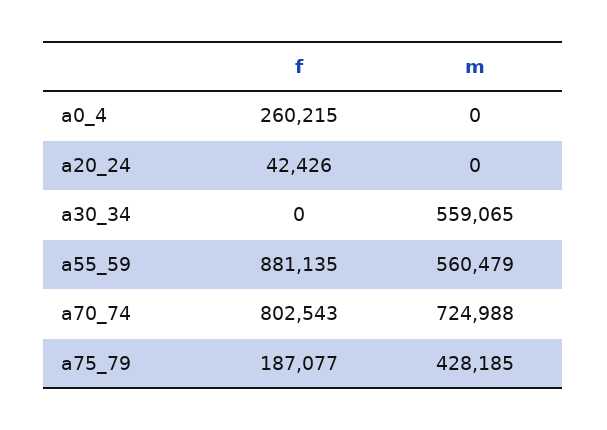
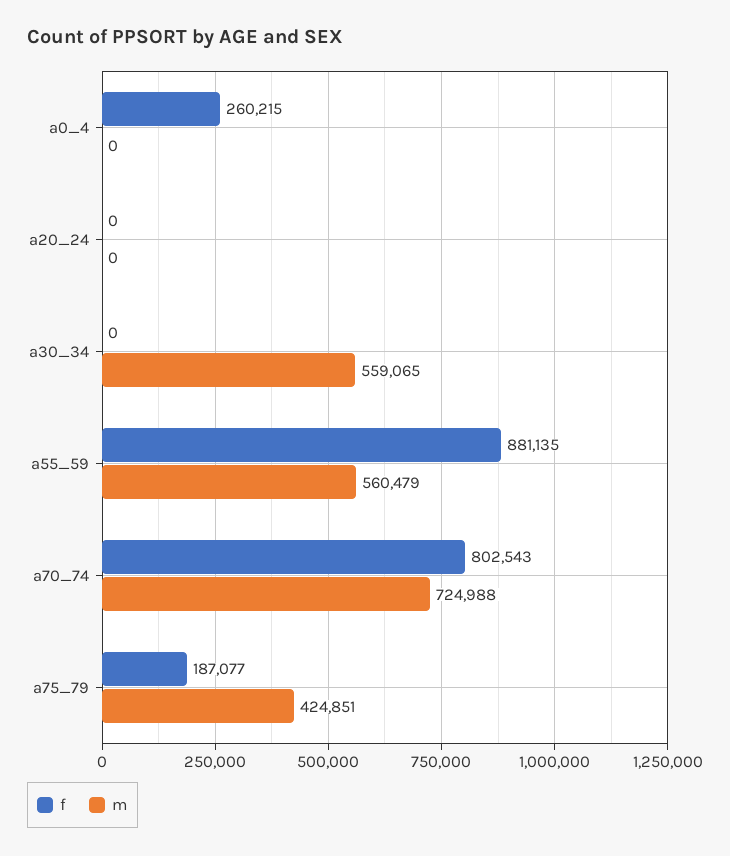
f, a20_24: 42426 -> 0
m, a75_79: 428185 -> 424851

